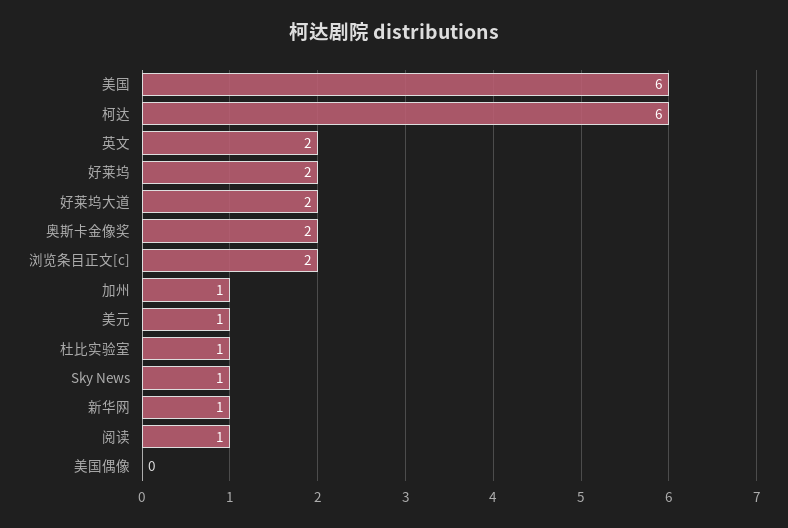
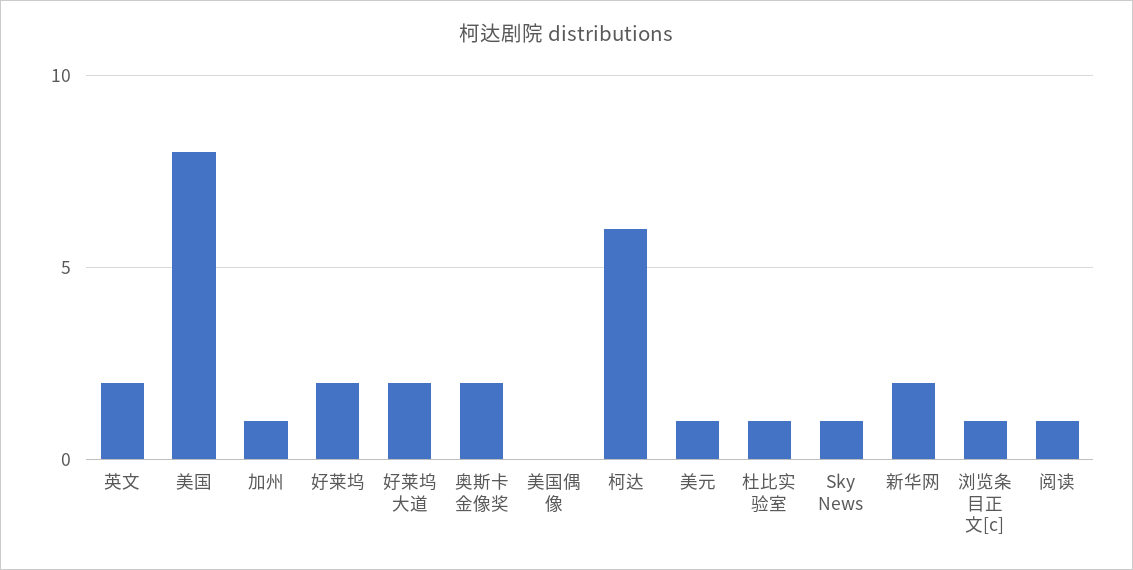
美国: 6 -> 8
浏览条目正文[c]: 2 -> 1
新华网: 1 -> 2

